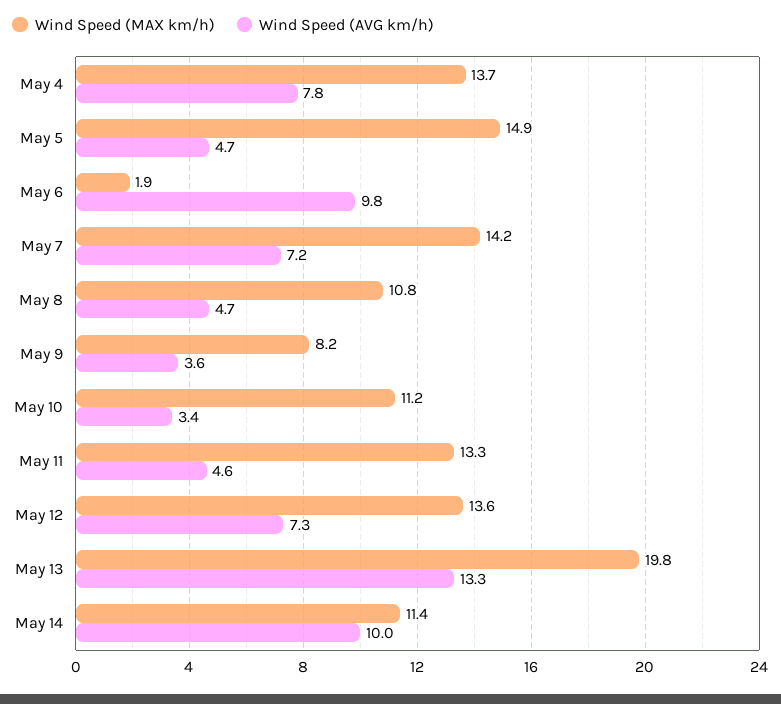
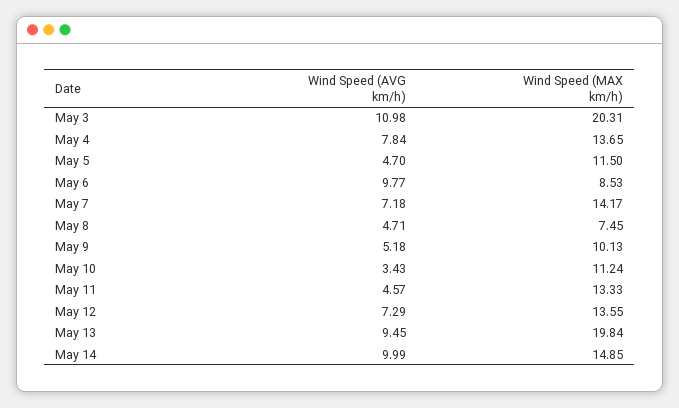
Wind Speed (MAX km/h), May 5: 14.9 -> 11.5
Wind Speed (MAX km/h), May 6: 1.9 -> 8.53
Wind Speed (MAX km/h), May 8: 10.8 -> 7.45
Wind Speed (MAX km/h), May 9: 8.2 -> 10.13
Wind Speed (AVG km/h), May 9: 3.6 -> 5.18
Wind Speed (AVG km/h), May 13: 13.3 -> 9.45
Wind Speed (MAX km/h), May 14: 11.4 -> 14.85
Wind Speed (AVG km/h), May 3: none -> 10.98
Wind Speed (MAX km/h), May 3: none -> 20.31

